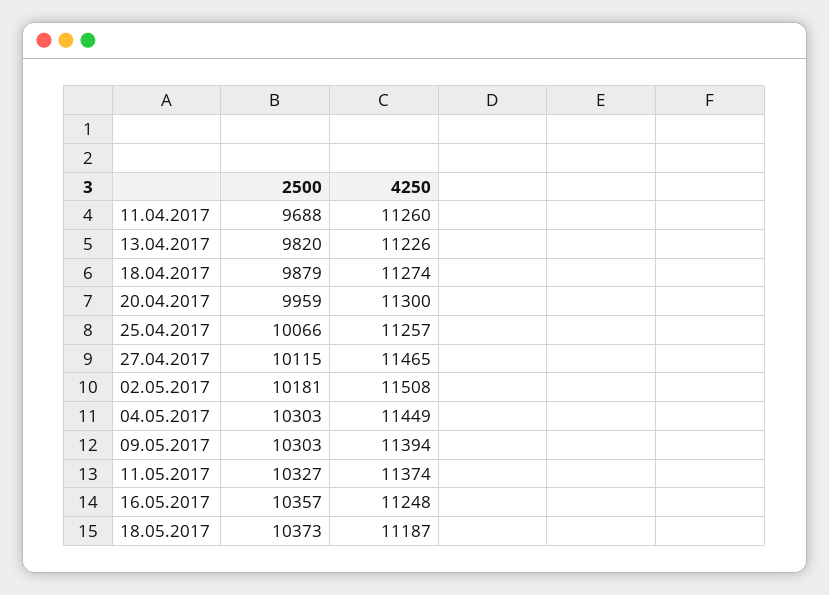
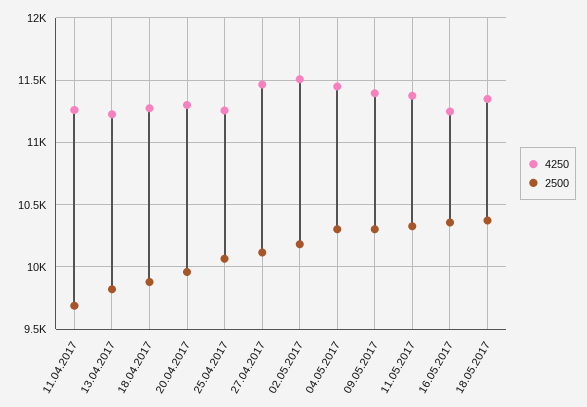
4250, 18.05.2017: 11187 -> 11350

